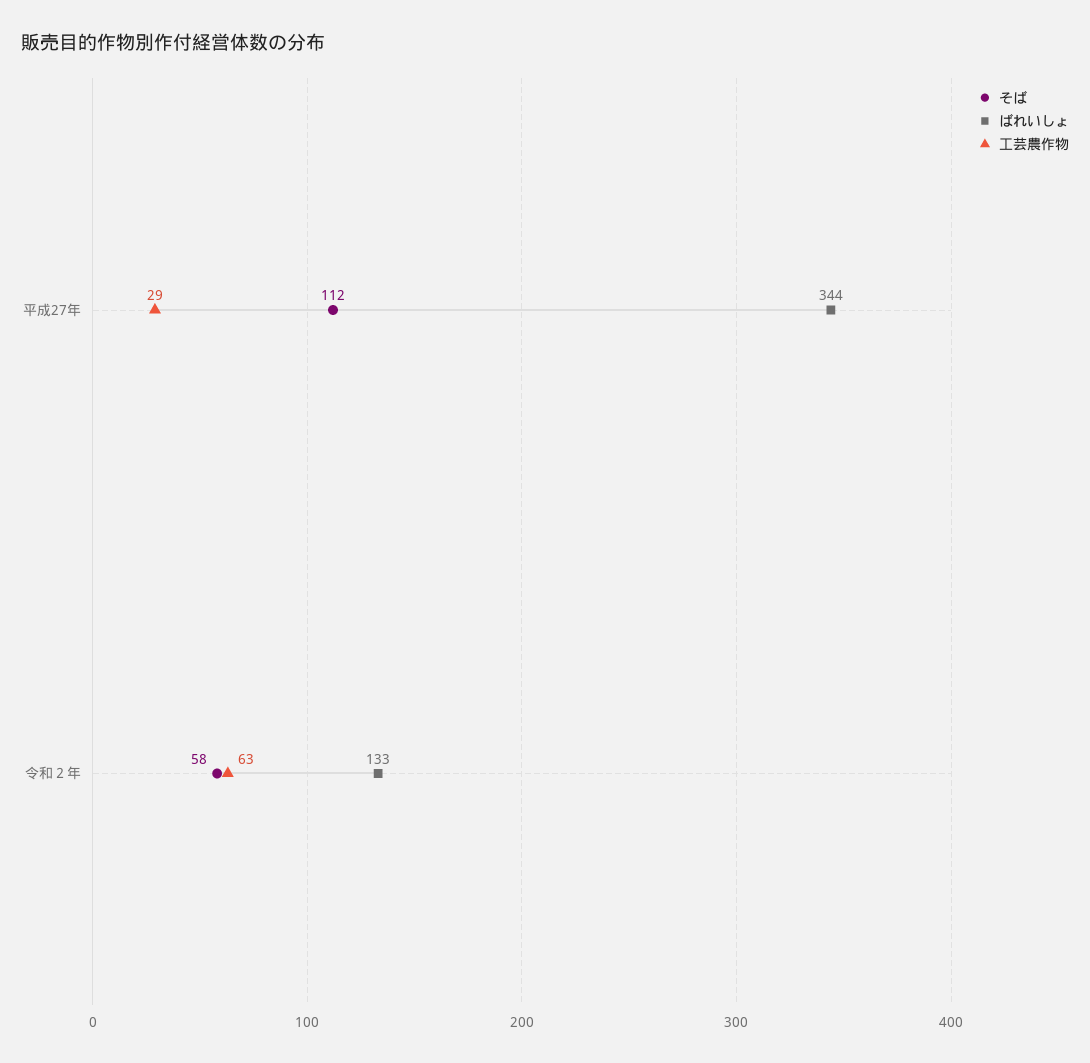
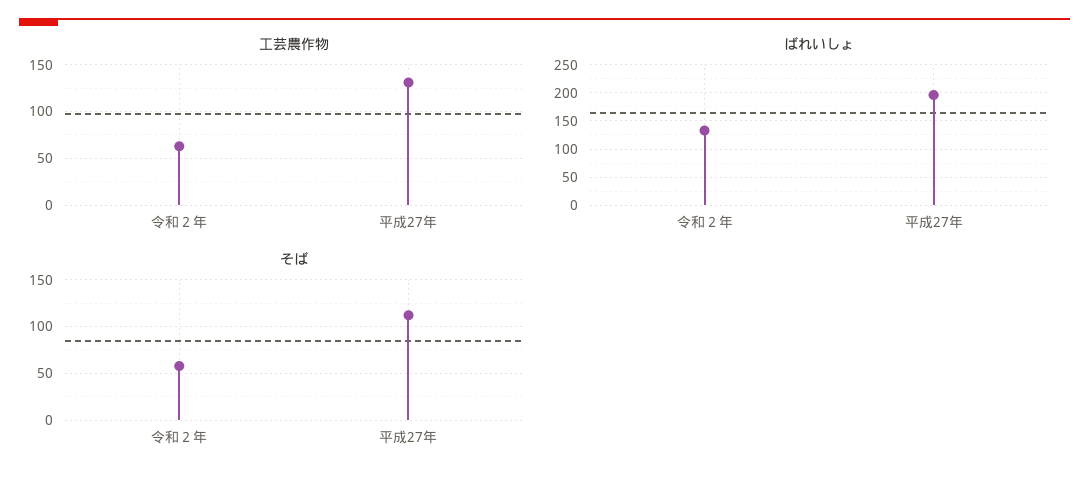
ばれいしょ, 平成27年: 344 -> 200
工芸農作物, 平成27年: 29 -> 130

